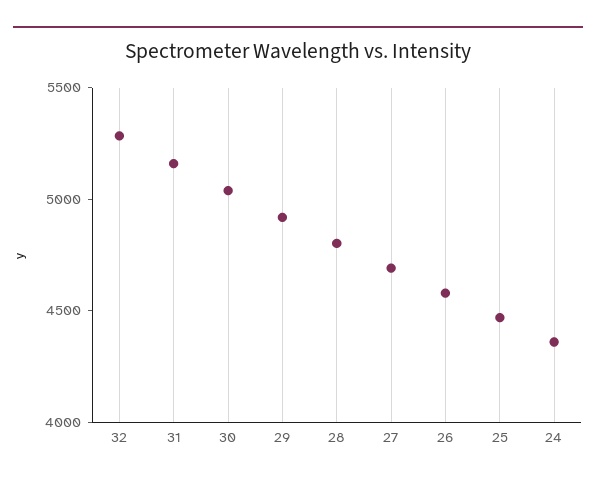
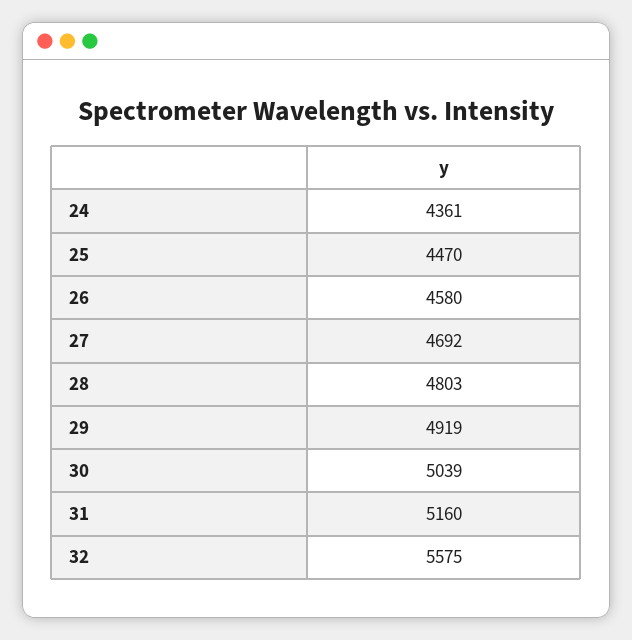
32: 5300 -> 5575

